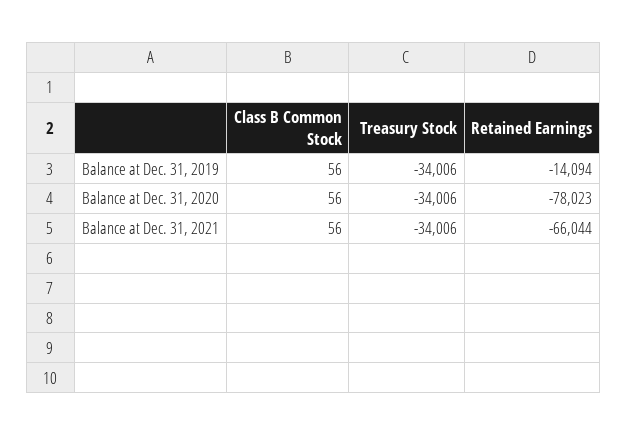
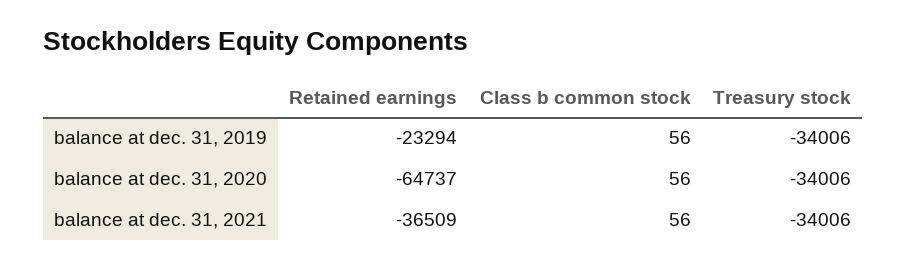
Retained Earnings, Balance at Dec. 31, 2019: -14094 -> -23294
Retained Earnings, Balance at Dec. 31, 2020: -78023 -> -64737
Retained Earnings, Balance at Dec. 31, 2021: -66044 -> -36509

